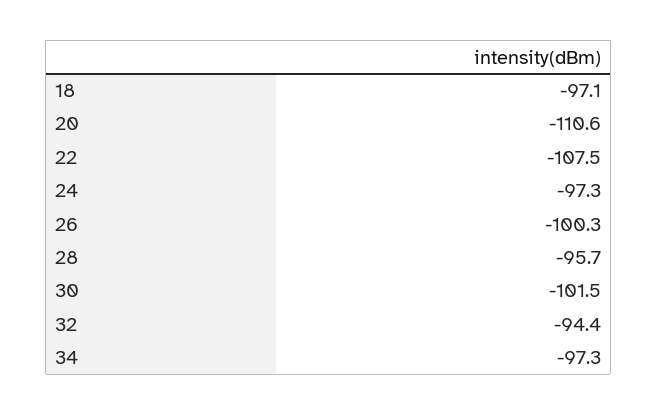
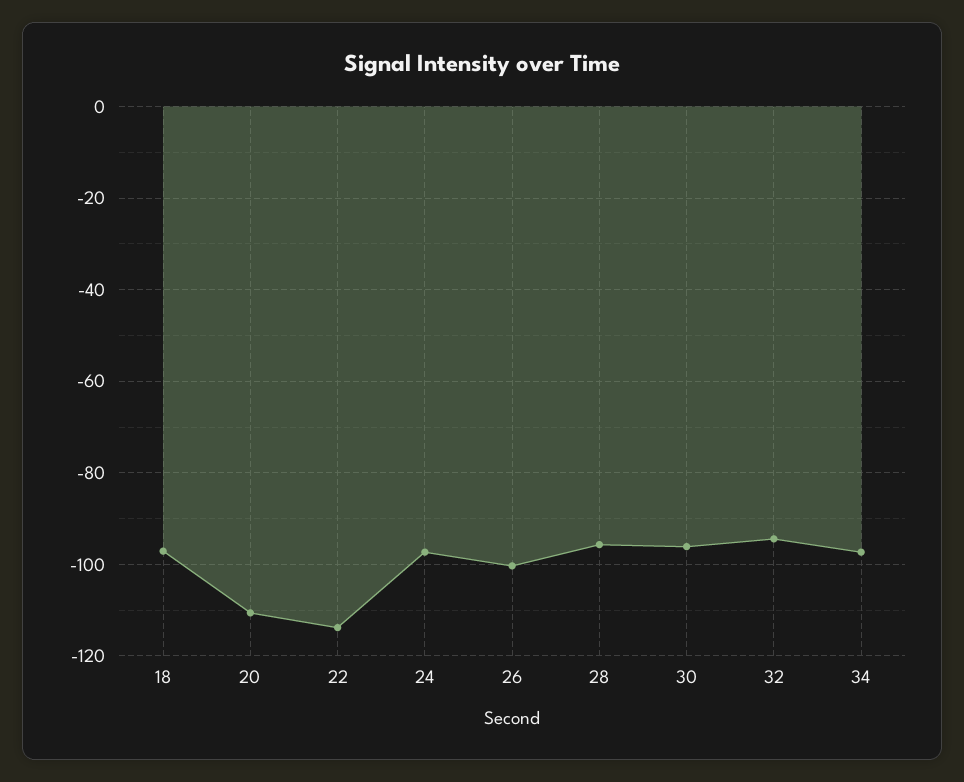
22: -107.5 -> -114
30: -101.5 -> -96

